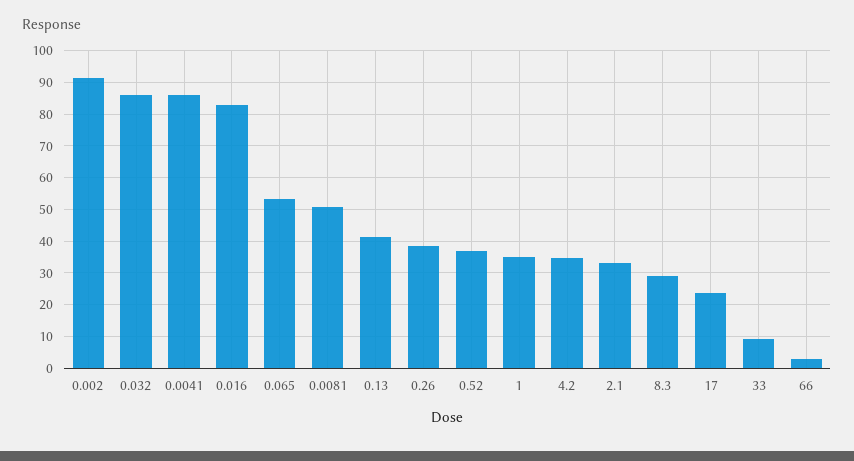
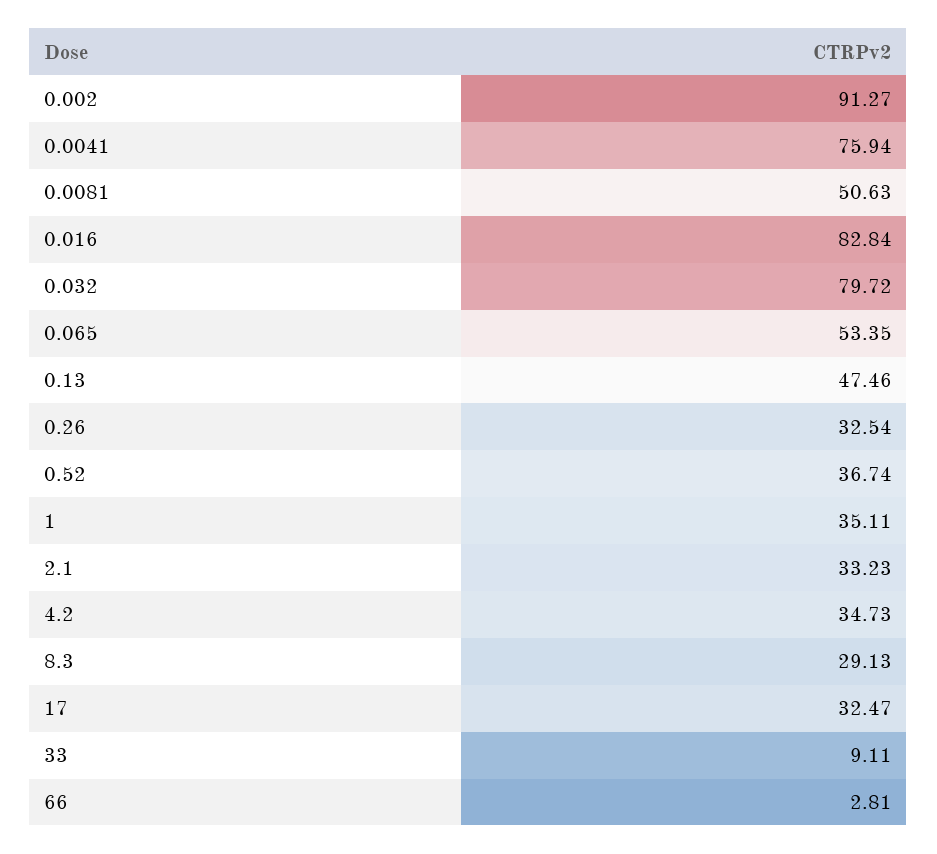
0.032: 86 -> 79.72
0.0041: 86 -> 75.94
0.13: 42 -> 47.46
0.26: 38 -> 32.54
17: 24 -> 32.47

